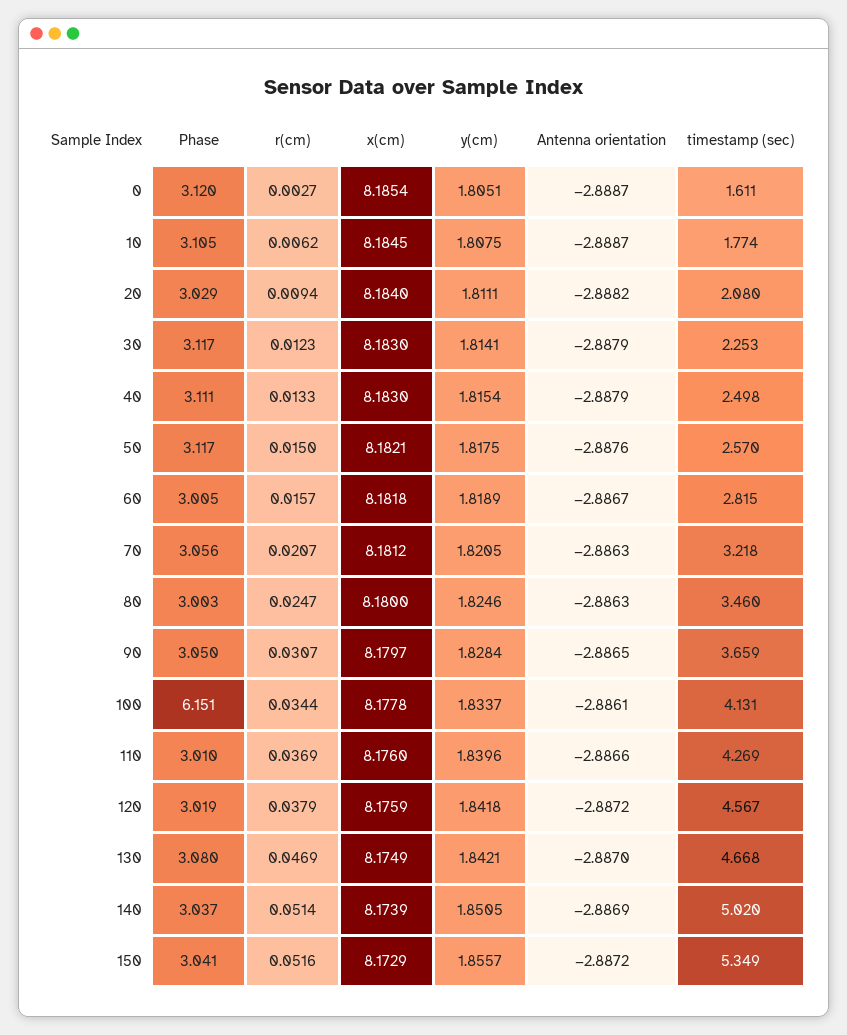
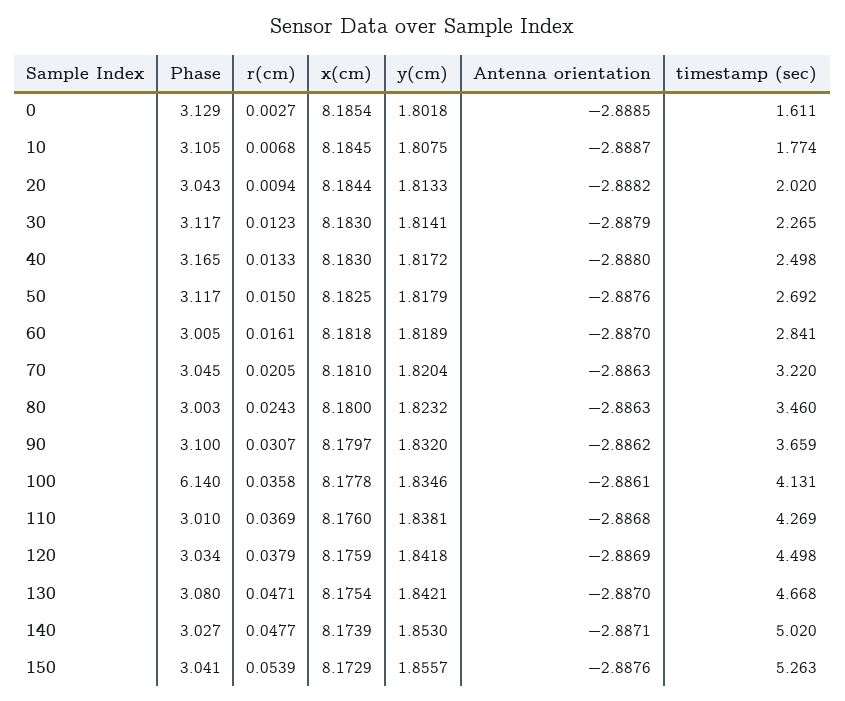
Phase, 0: 3.12 -> 3.129
y(cm), 0: 1.8051 -> 1.8018
Antenna orientation, 0: -2.8887 -> -2.8885
r(cm), 10: 0.0062 -> 0.0068
Phase, 20: 3.029 -> 3.043
x(cm), 20: 8.184 -> 8.1844
y(cm), 20: 1.8111 -> 1.8133
timestamp (sec), 20: 2.08 -> 2.02
timestamp (sec), 30: 2.253 -> 2.265
Phase, 40: 3.111 -> 3.165
y(cm), 40: 1.8154 -> 1.8172
Antenna orientation, 40: -2.8879 -> -2.888
x(cm), 50: 8.1821 -> 8.1825
y(cm), 50: 1.8175 -> 1.8179
timestamp (sec), 50: 2.57 -> 2.692
r(cm), 60: 0.0157 -> 0.0161
Antenna orientation, 60: -2.8867 -> -2.887
timestamp (sec), 60: 2.815 -> 2.841
Phase, 70: 3.056 -> 3.045
r(cm), 70: 0.0207 -> 0.0205
x(cm), 70: 8.1812 -> 8.181
y(cm), 70: 1.8205 -> 1.8204
timestamp (sec), 70: 3.218 -> 3.22
r(cm), 80: 0.0247 -> 0.0243
y(cm), 80: 1.8246 -> 1.8232
Phase, 90: 3.05 -> 3.1
y(cm), 90: 1.8284 -> 1.832
Antenna orientation, 90: -2.8865 -> -2.8862
Phase, 100: 6.151 -> 6.14
r(cm), 100: 0.0344 -> 0.0358
y(cm), 100: 1.8337 -> 1.8346
y(cm), 110: 1.8396 -> 1.8381
Antenna orientation, 110: -2.8866 -> -2.8868
Phase, 120: 3.019 -> 3.034
Antenna orientation, 120: -2.8872 -> -2.8869
timestamp (sec), 120: 4.567 -> 4.498
r(cm), 130: 0.0469 -> 0.0471
x(cm), 130: 8.1749 -> 8.1754
Phase, 140: 3.037 -> 3.027
r(cm), 140: 0.0514 -> 0.0477
y(cm), 140: 1.8505 -> 1.853
Antenna orientation, 140: -2.8869 -> -2.8871
r(cm), 150: 0.0516 -> 0.0539
Antenna orientation, 150: -2.8872 -> -2.8876
timestamp (sec), 150: 5.349 -> 5.263

